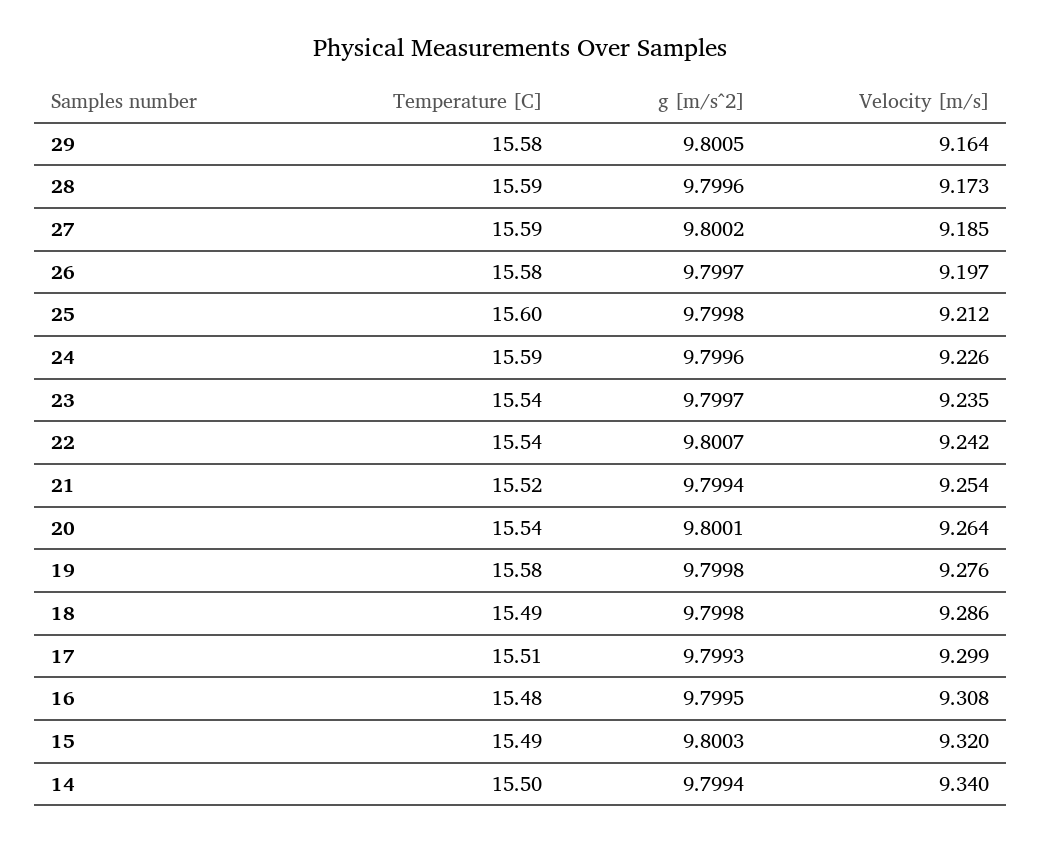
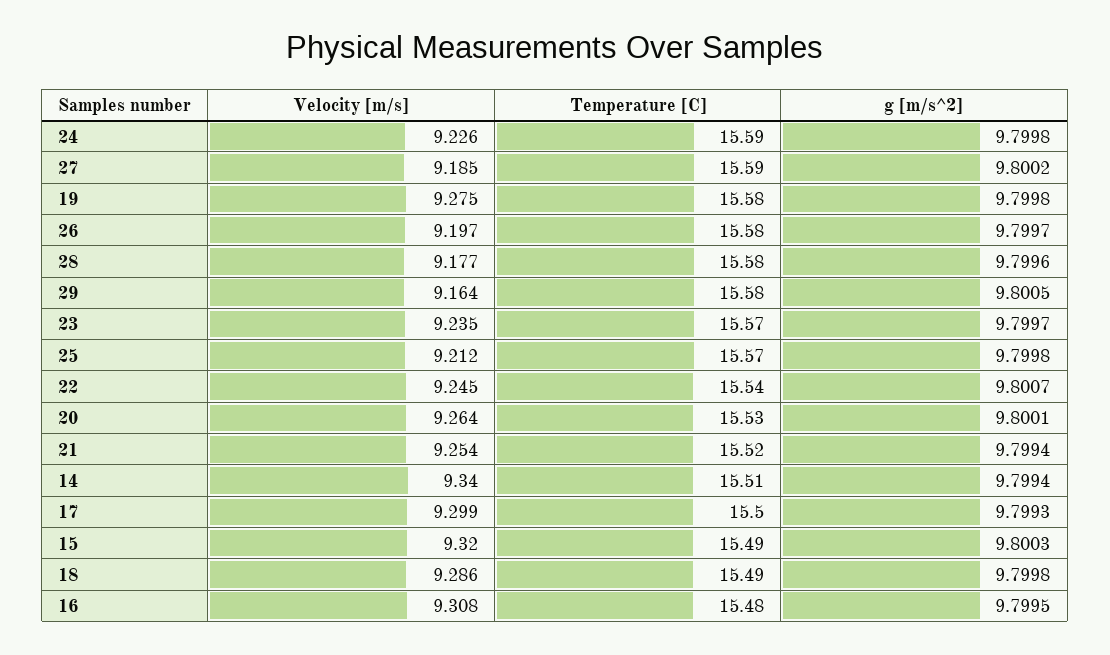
Temperature [C], 28: 15.59 -> 15.58
Velocity [m/s], 28: 9.173 -> 9.177
Temperature [C], 25: 15.6 -> 15.57
g [m/s^2], 24: 9.7996 -> 9.7998
Temperature [C], 23: 15.54 -> 15.57
Velocity [m/s], 22: 9.242 -> 9.245
Temperature [C], 20: 15.54 -> 15.53
Velocity [m/s], 19: 9.276 -> 9.275
Temperature [C], 17: 15.51 -> 15.5
Temperature [C], 14: 15.5 -> 15.51

